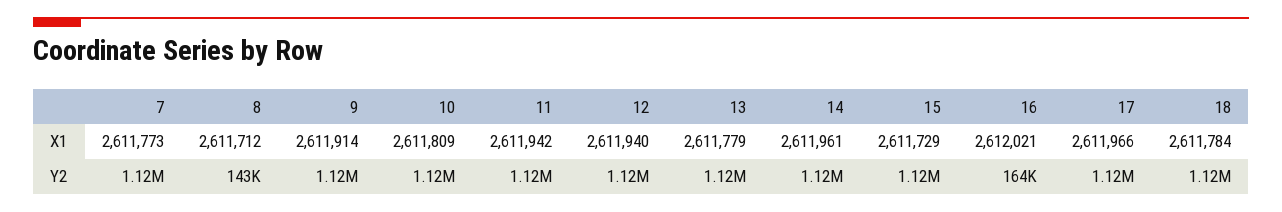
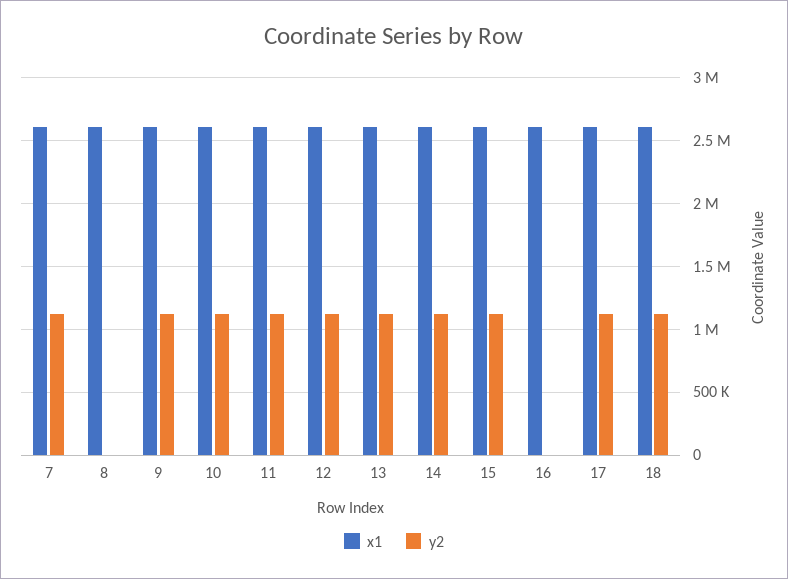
Y2, 8: 143000 -> 0
Y2, 16: 164000 -> 0

